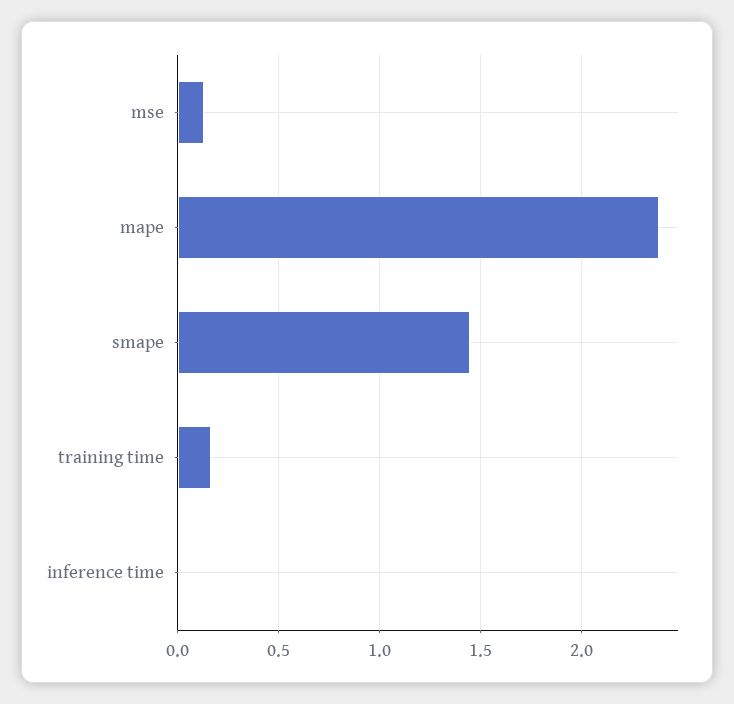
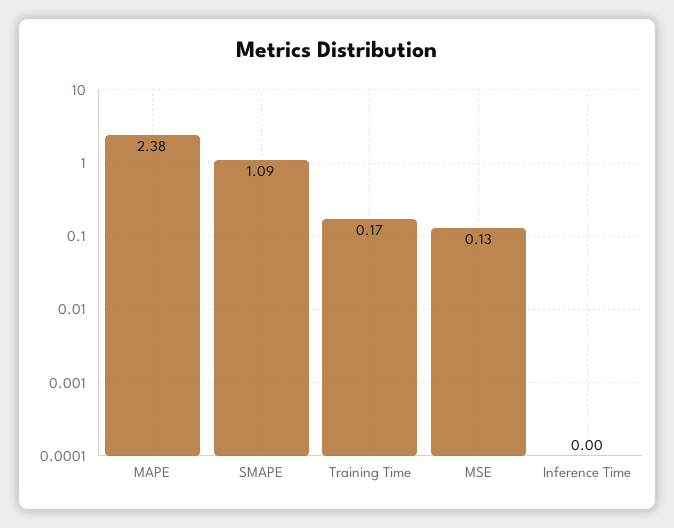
smape: 1.45 -> 1.09

